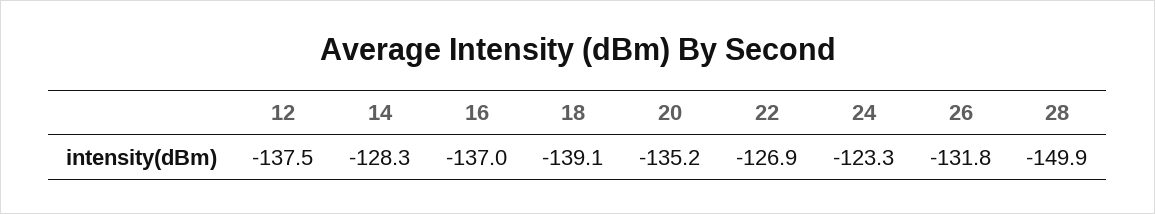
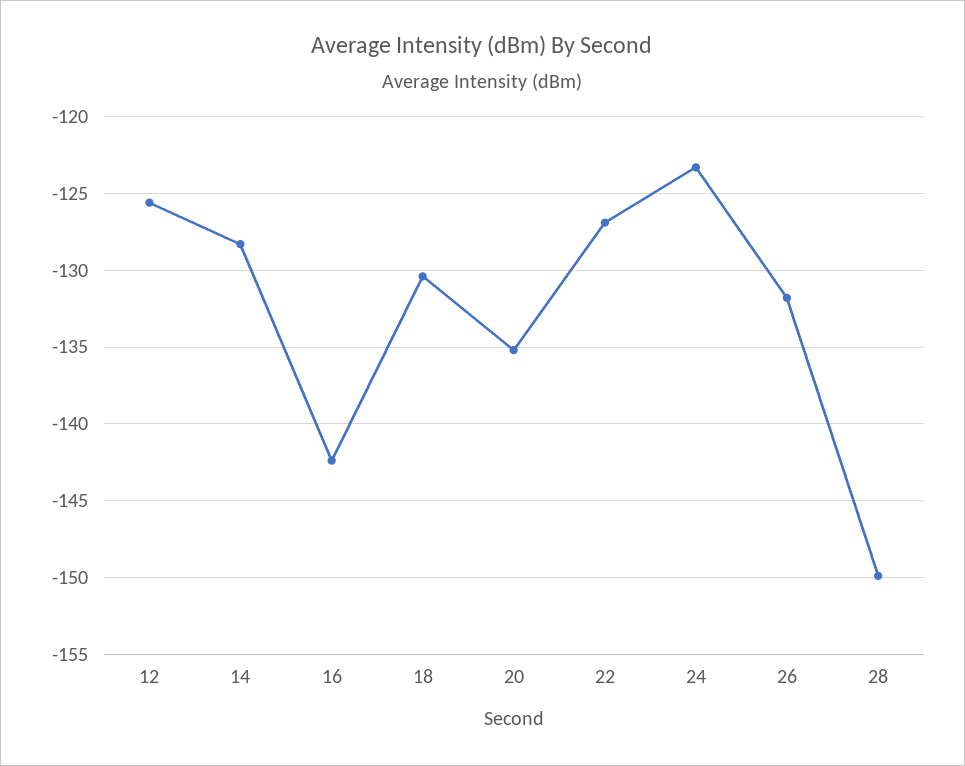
12: -137.5 -> -125.5
16: -137 -> -142.5
18: -139.1 -> -130.5

